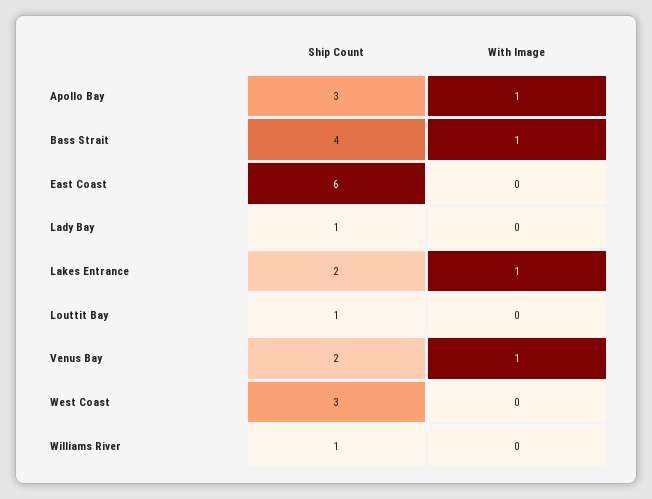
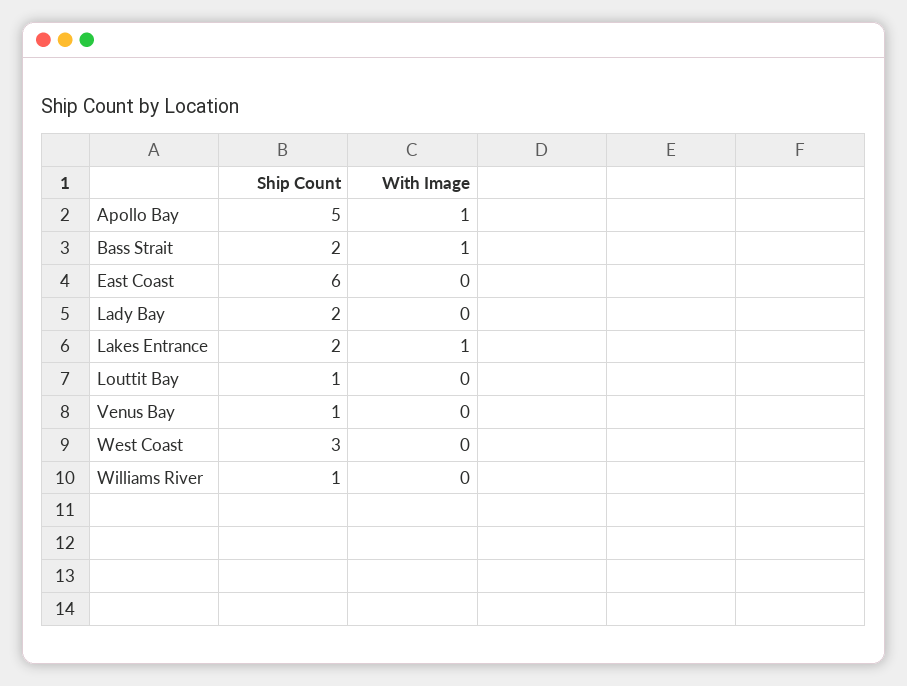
Ship Count, Apollo Bay: 3 -> 5
Ship Count, Bass Strait: 4 -> 2
Ship Count, Lady Bay: 1 -> 2
Ship Count, Venus Bay: 2 -> 1
With Image, Venus Bay: 1 -> 0

